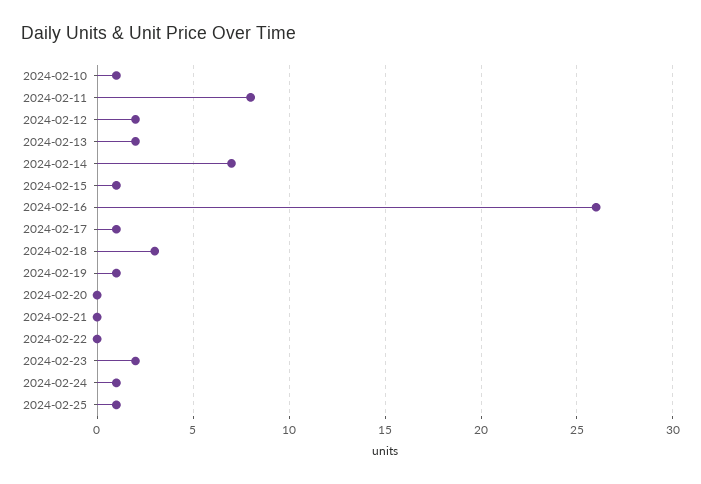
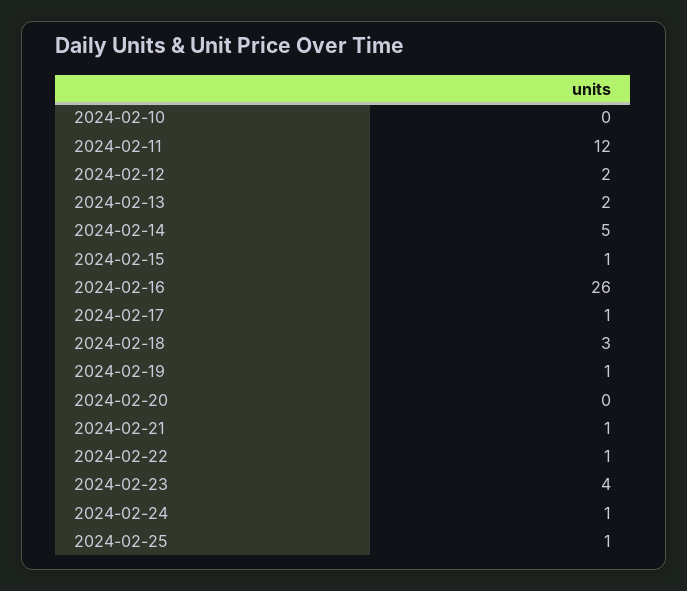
2024-02-10: 1 -> 0
2024-02-11: 8 -> 12
2024-02-14: 7 -> 5
2024-02-21: 0 -> 1
2024-02-22: 0 -> 1
2024-02-23: 2 -> 4

